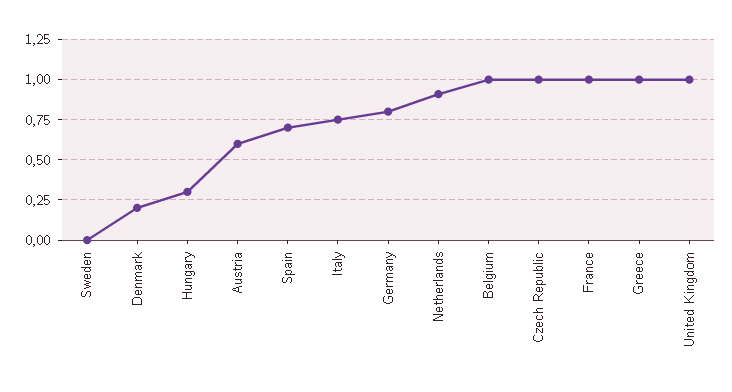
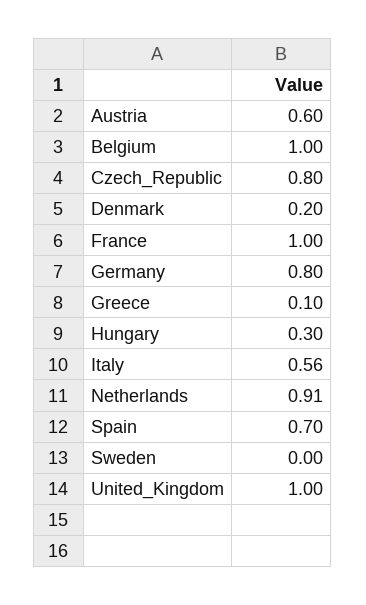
Italy: 0.75 -> 0.56
Czech Republic: 1 -> 0.8
Greece: 1 -> 0.1

